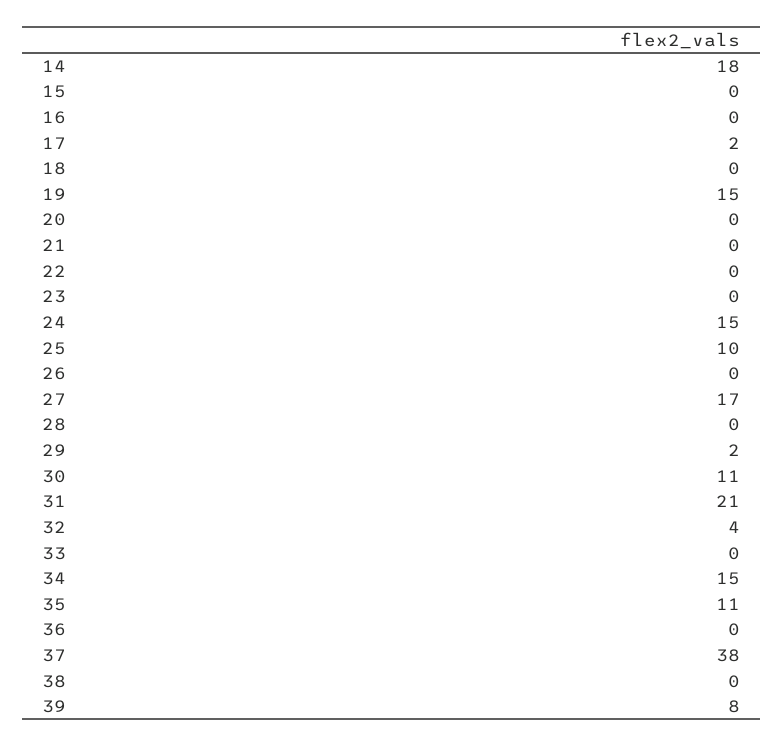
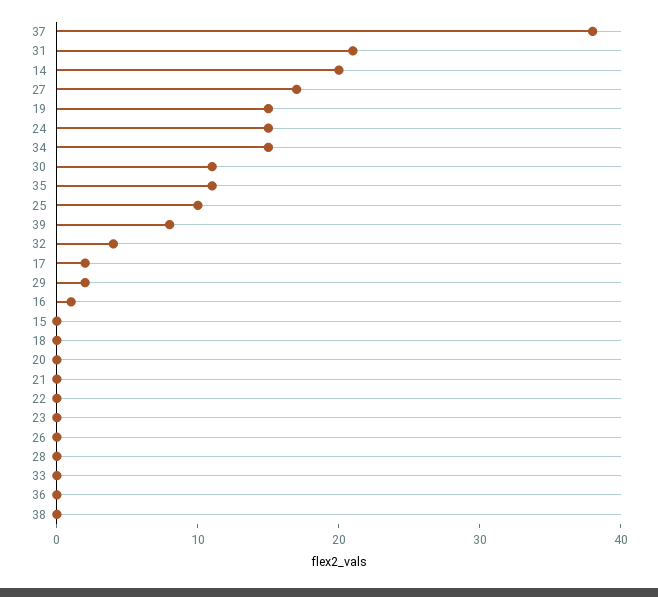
14: 18 -> 20
16: 0 -> 1

